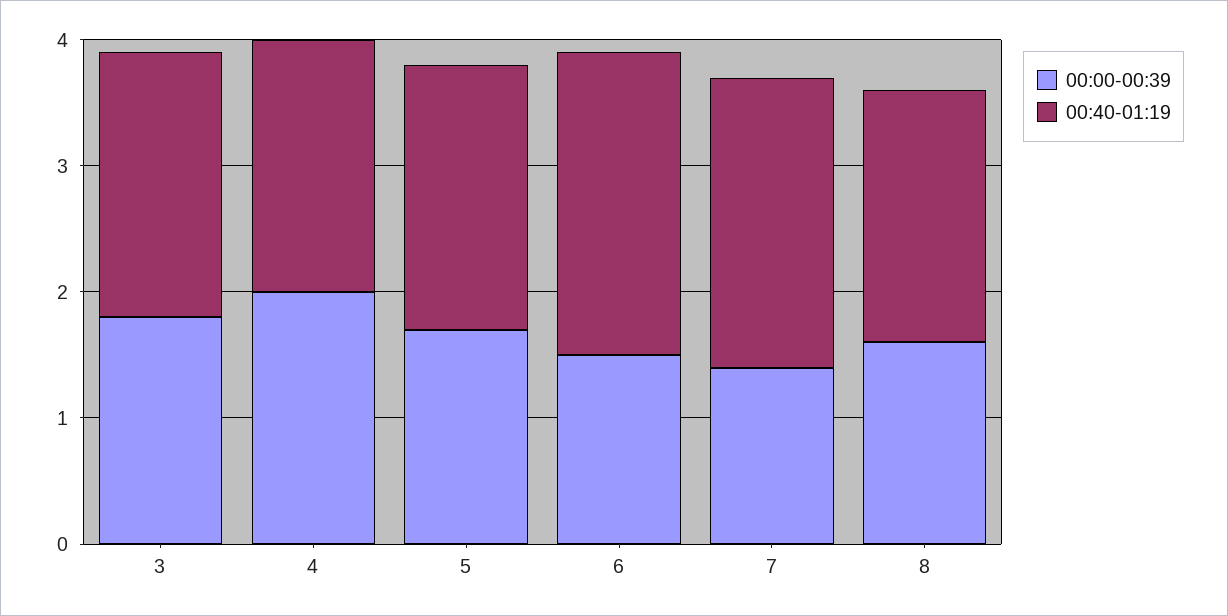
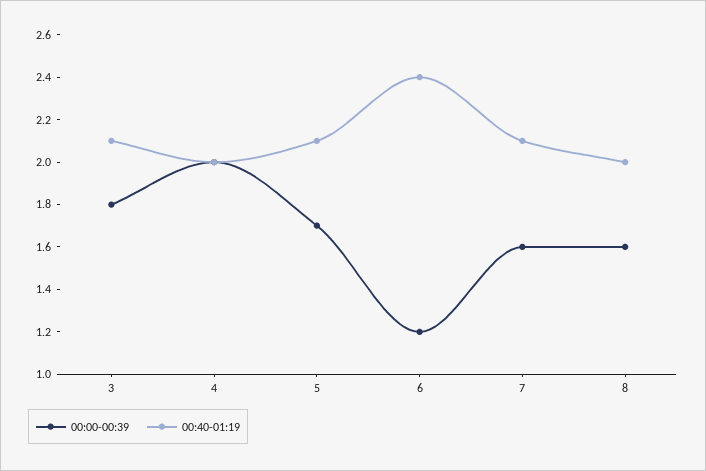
00:00-00:39, 6: 1.5 -> 1.2
00:00-00:39, 7: 1.4 -> 1.6
00:40-01:19, 7: 2.3 -> 2.1

